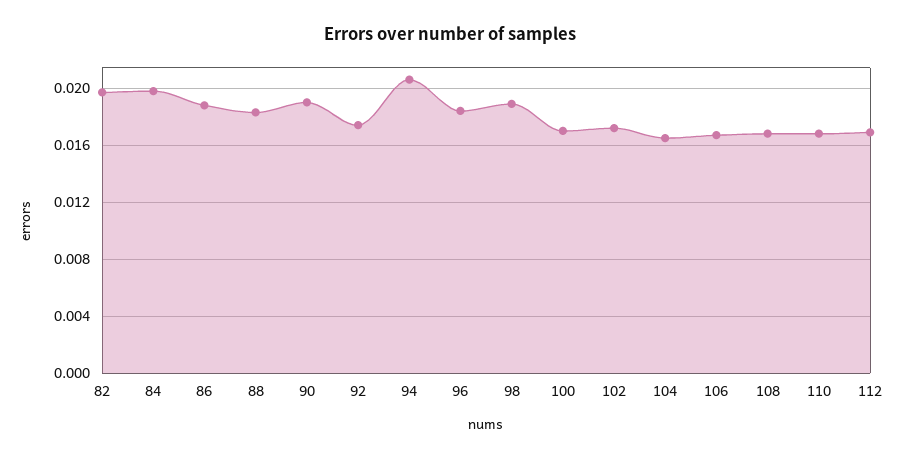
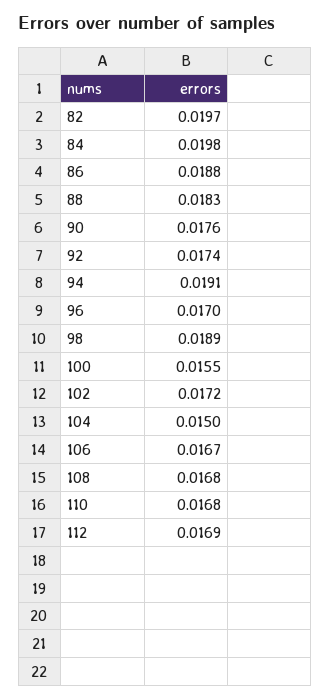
90: 0.019 -> 0.0176
94: 0.0205 -> 0.0191
96: 0.0185 -> 0.017
100: 0.017 -> 0.0155
104: 0.0165 -> 0.015

